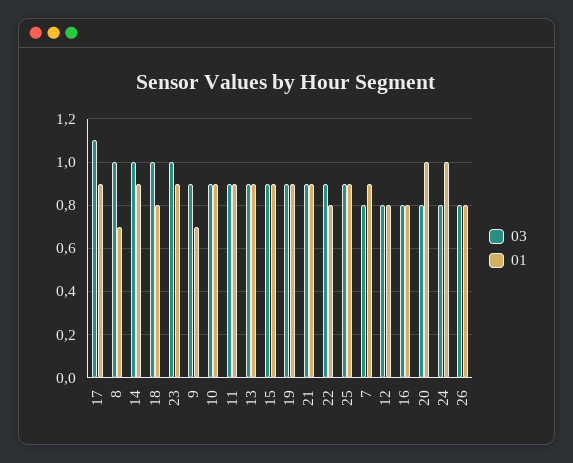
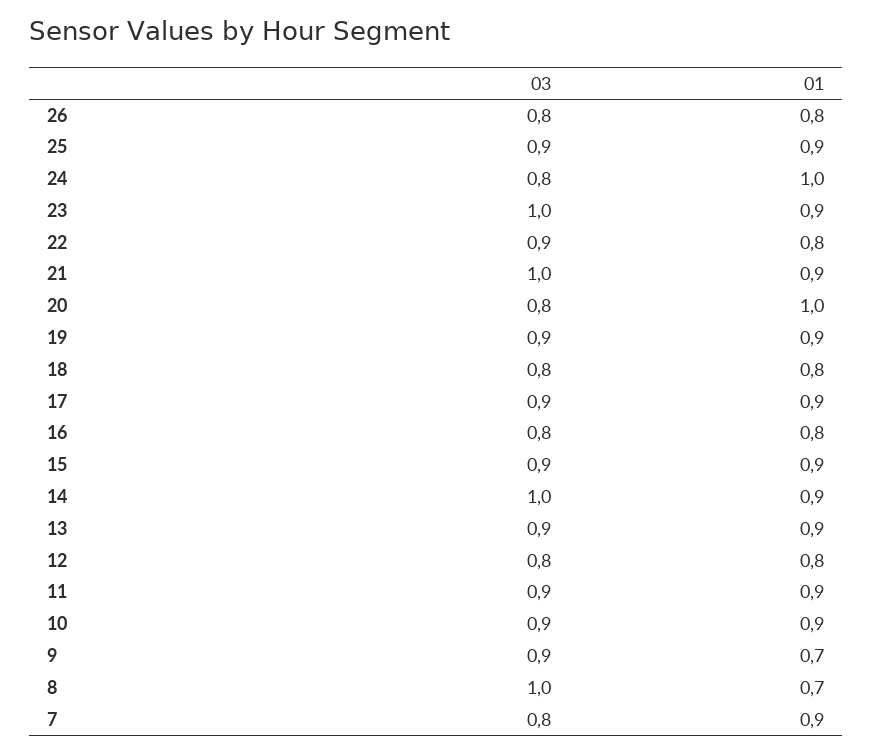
03, 17: 1.1 -> 0.9
03, 18: 1 -> 0.8
03, 21: 0.9 -> 1

